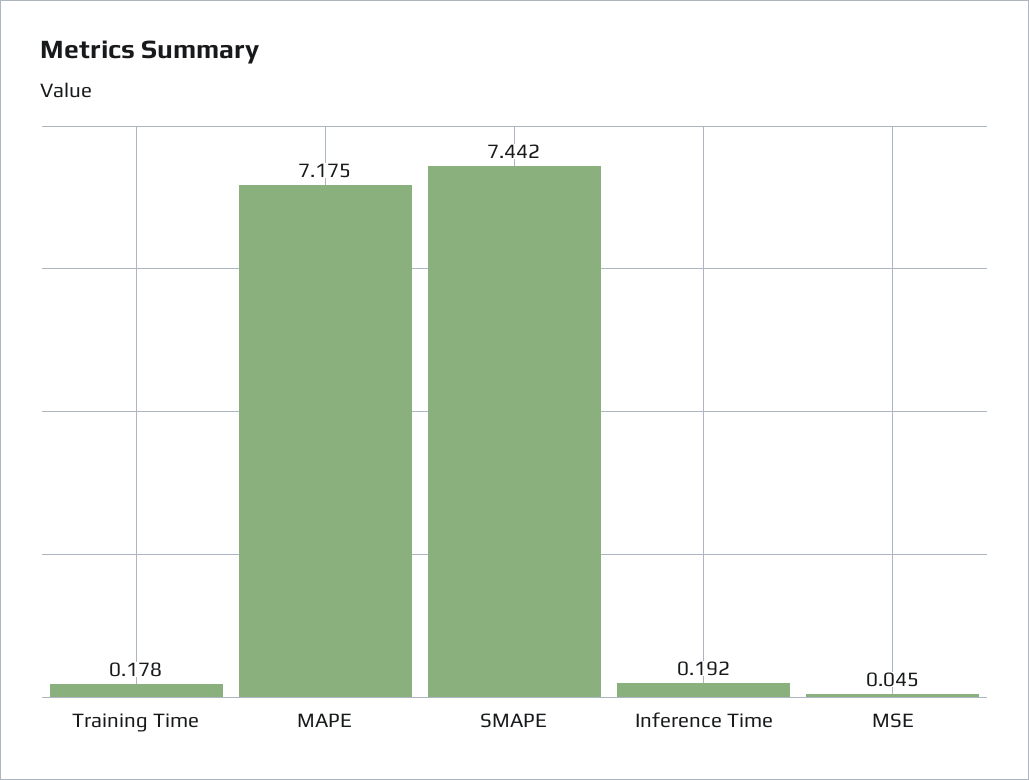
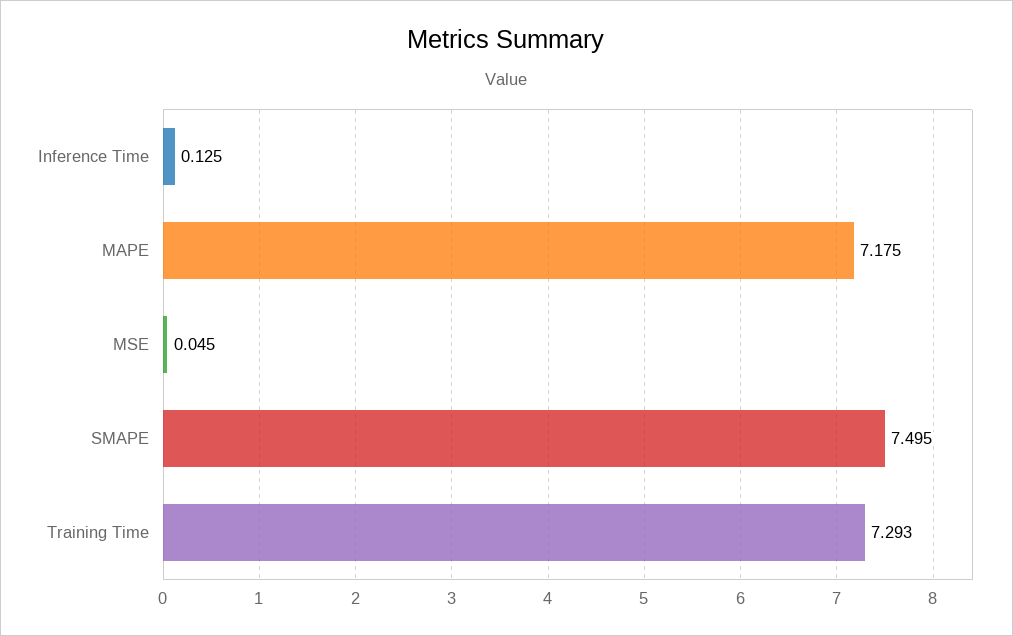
Training Time: 0.178 -> 7.293
SMAPE: 7.442 -> 7.495
Inference Time: 0.192 -> 0.125

